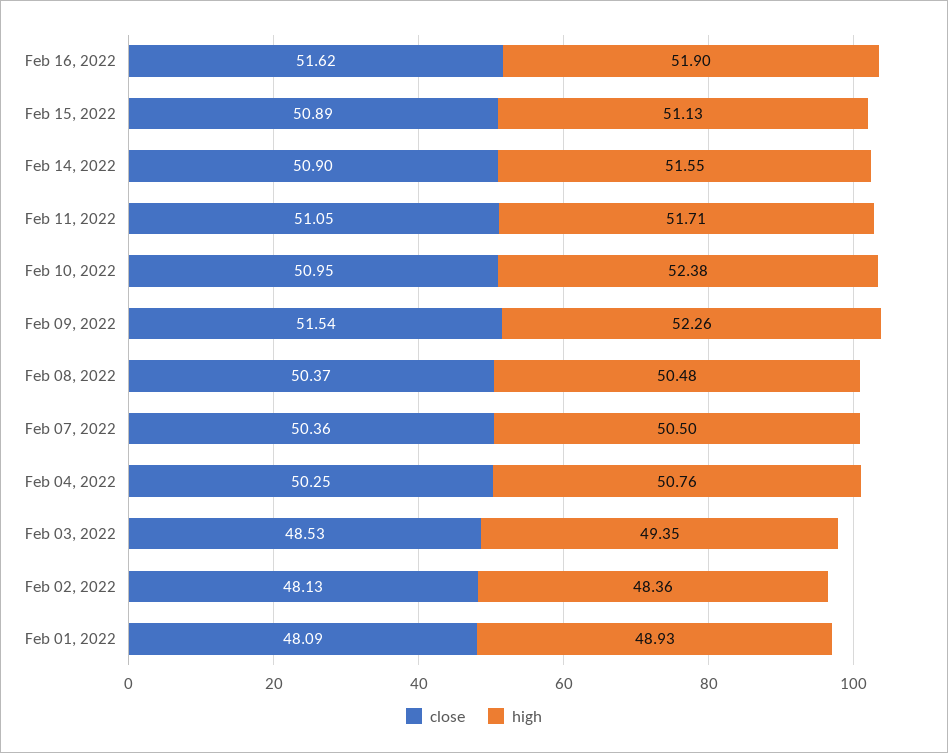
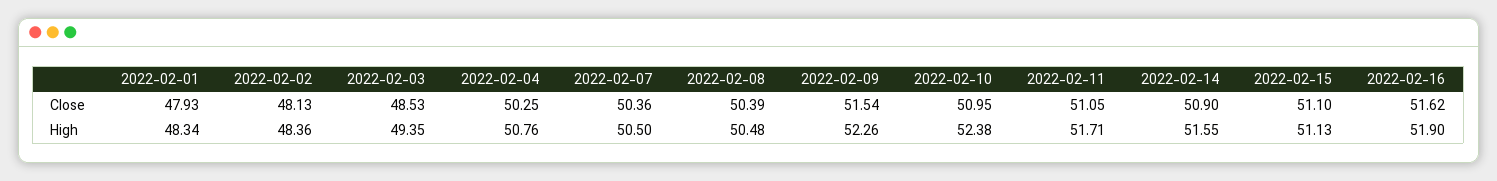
close, Feb 15, 2022: 50.89 -> 51.1
close, Feb 08, 2022: 50.37 -> 50.39
close, Feb 01, 2022: 48.09 -> 47.93
high, Feb 01, 2022: 48.93 -> 48.34

